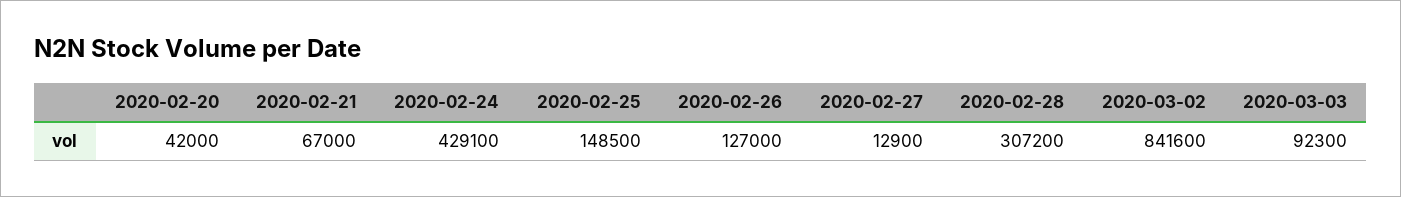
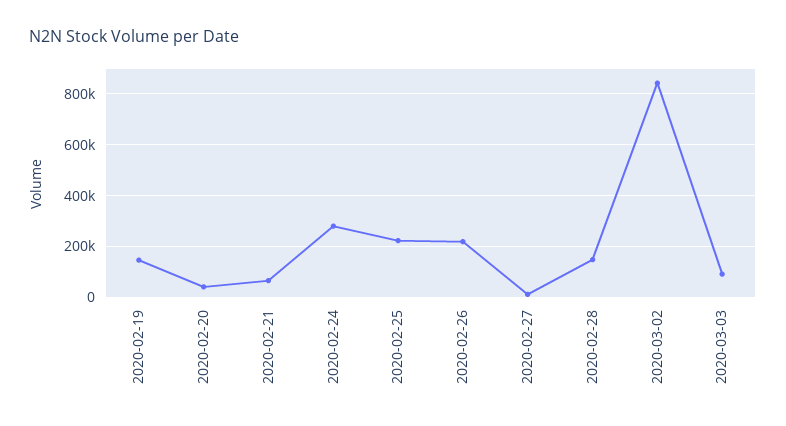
2020-02-24: 429100 -> 275000
2020-02-25: 148500 -> 225000
2020-02-26: 127000 -> 225000
2020-02-28: 307200 -> 150000
2020-02-19: none -> 150000

